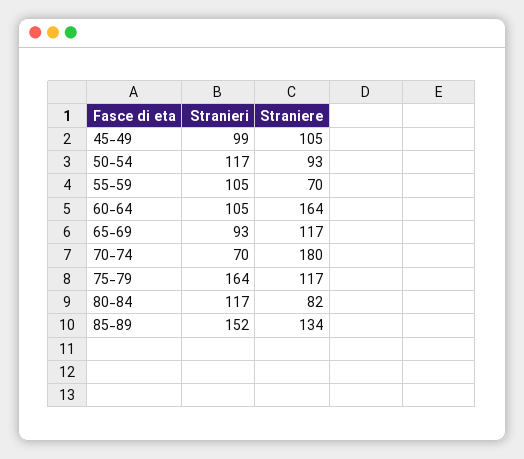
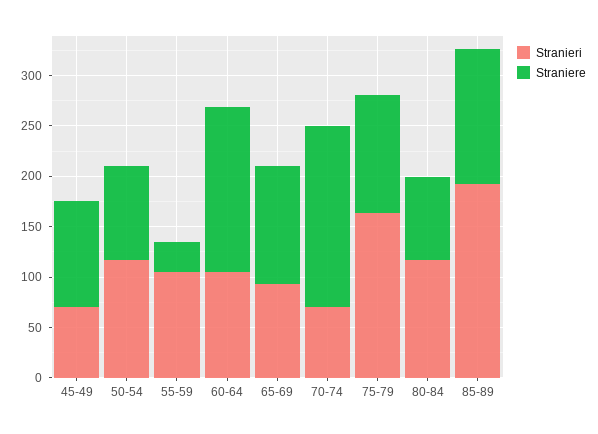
Stranieri, 45-49: 99 -> 70
Straniere, 55-59: 70 -> 30
Stranieri, 85-89: 152 -> 190

